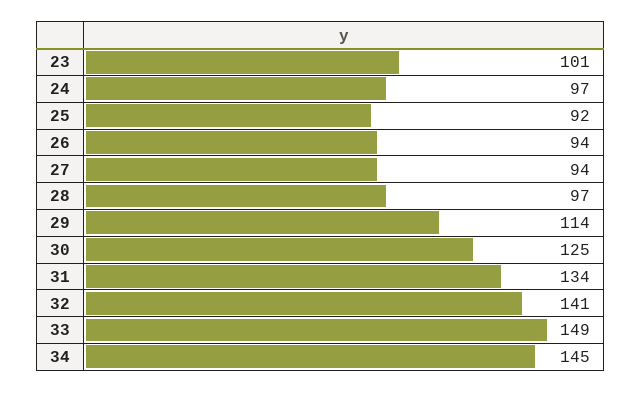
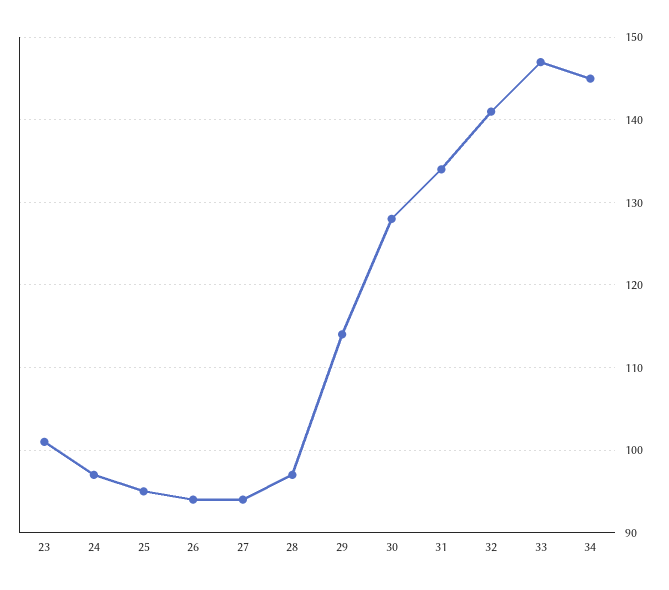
25: 92 -> 95
30: 125 -> 128
33: 149 -> 147

